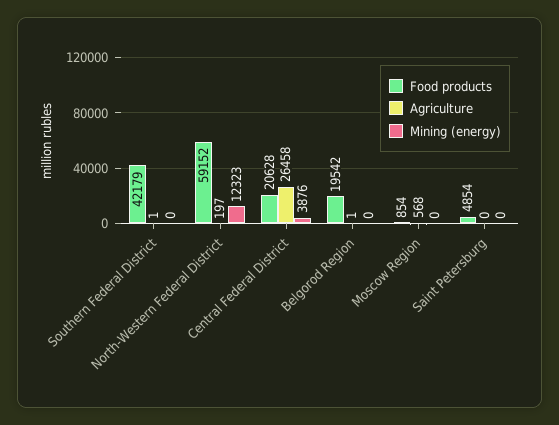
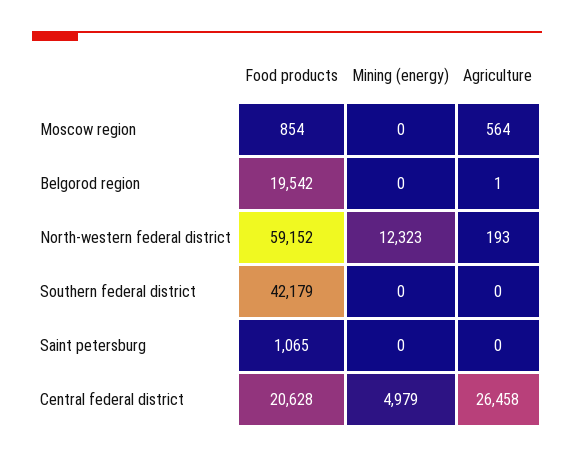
Agriculture, Southern Federal District: 1 -> 0
Agriculture, North-Western Federal District: 197 -> 193
Mining (energy), Central Federal District: 3876 -> 4979
Agriculture, Moscow Region: 568 -> 564
Food products, Saint Petersburg: 4854 -> 1065

